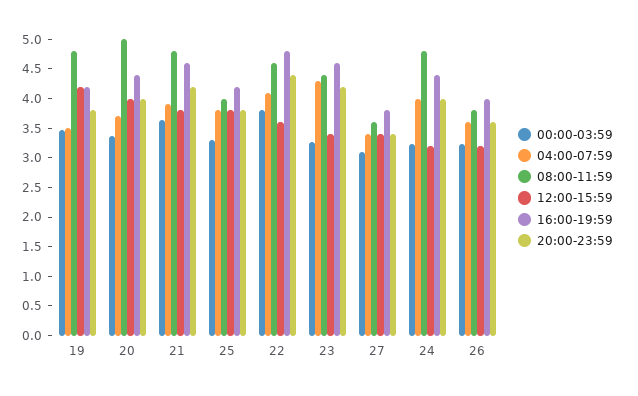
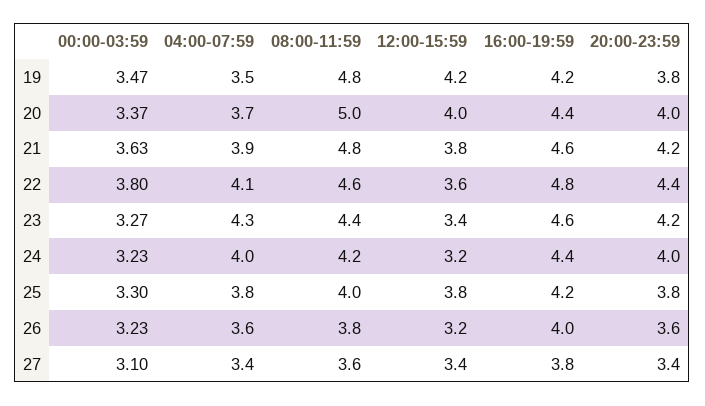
08:00-11:59, 24: 4.75 -> 4.2

